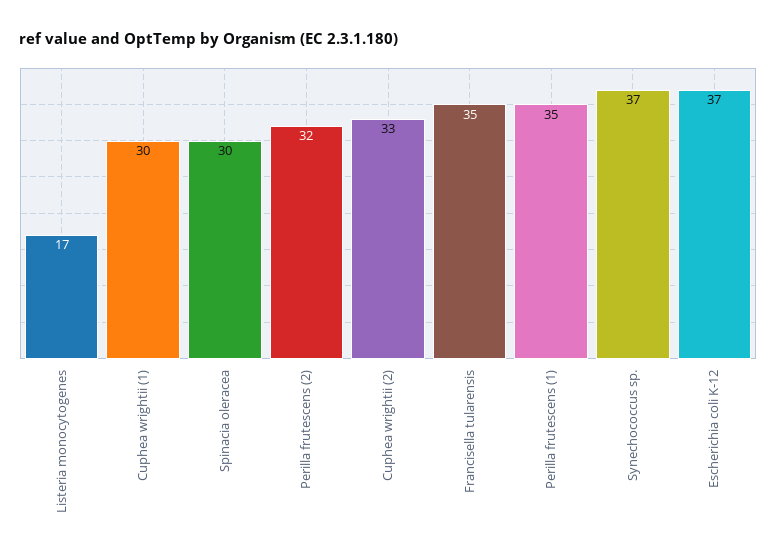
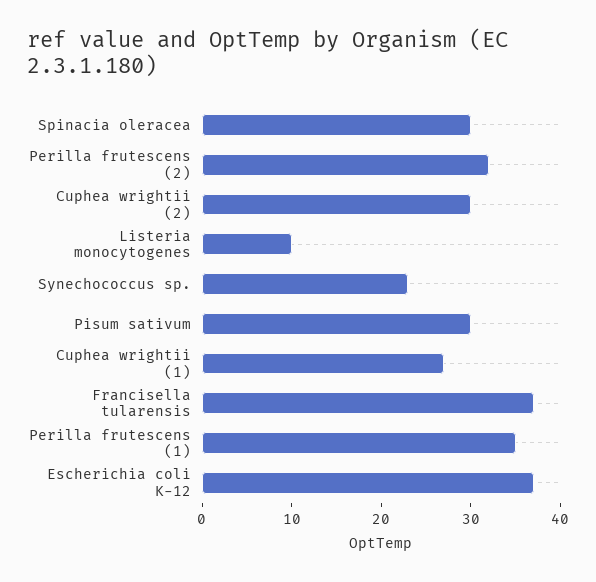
Listeria monocytogenes: 17 -> 10
Cuphea wrightii (1): 30 -> 27
Cuphea wrightii (2): 33 -> 30
Francisella tularensis: 35 -> 37
Synechococcus sp.: 37 -> 23
Pisum sativum: none -> 30

